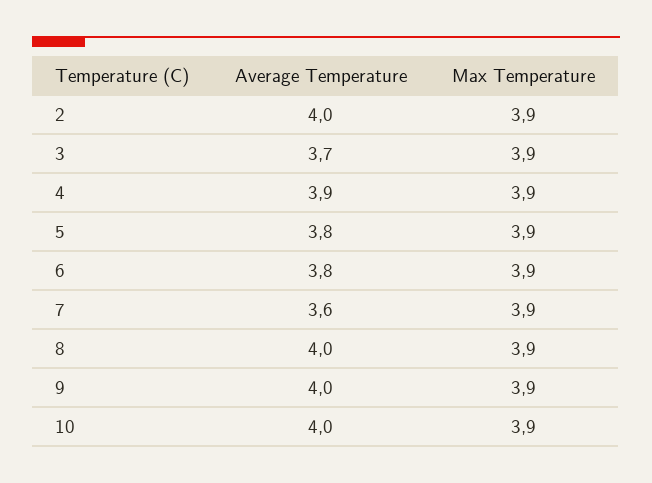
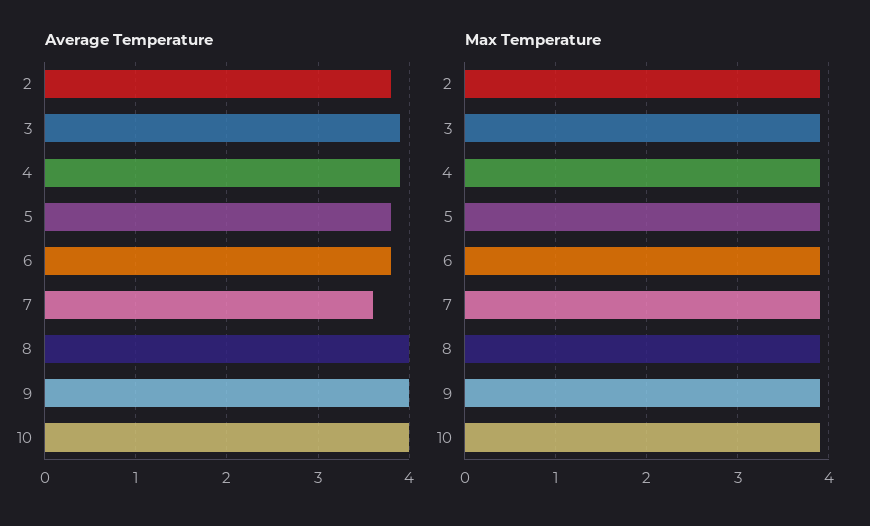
Average Temperature, 2: 4 -> 3.8
Average Temperature, 3: 3.7 -> 3.9

